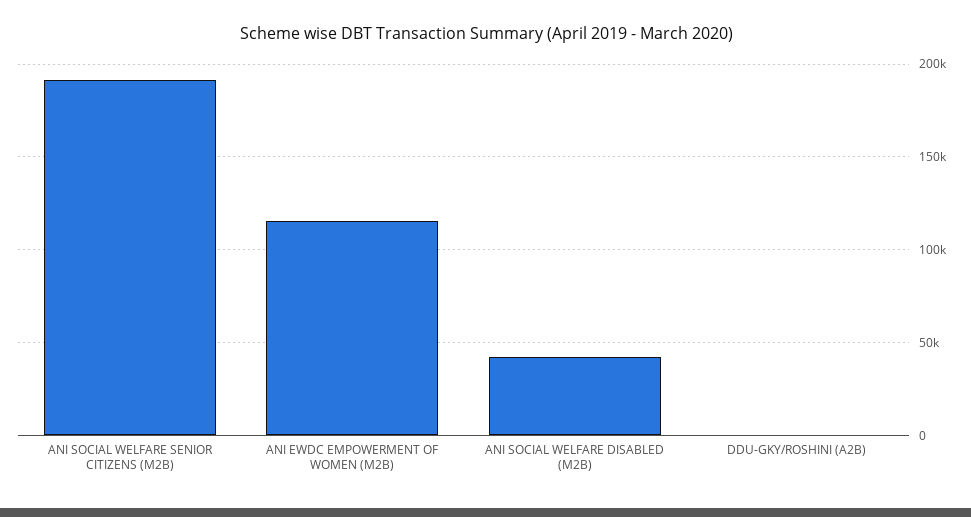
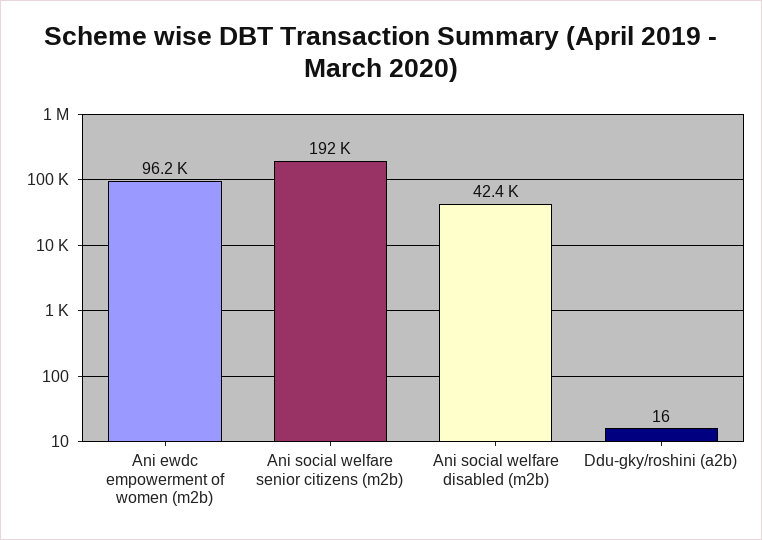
ANI EWDC EMPOWERMENT OF WOMEN (M2B): 115000 -> 96200

